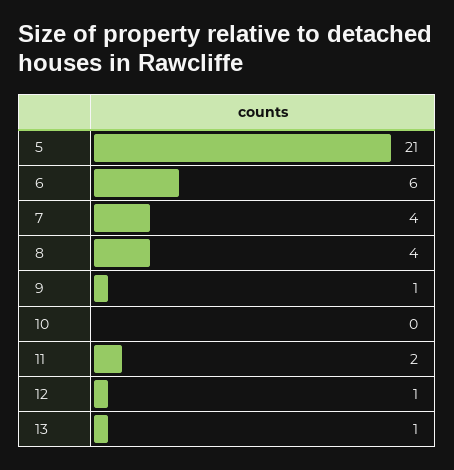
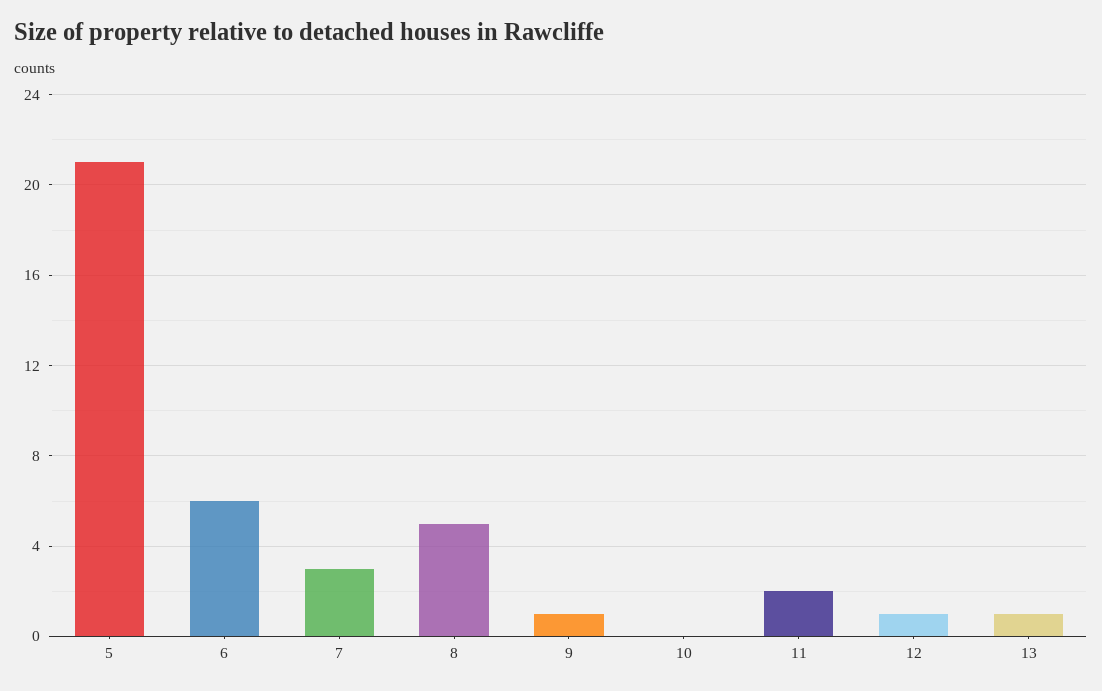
7: 4 -> 3
8: 4 -> 5

